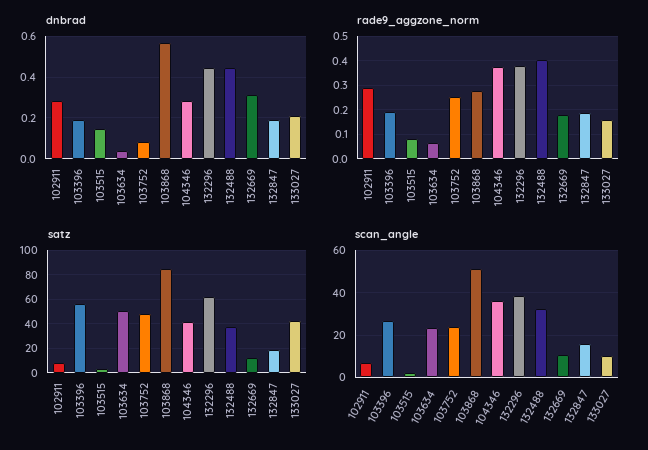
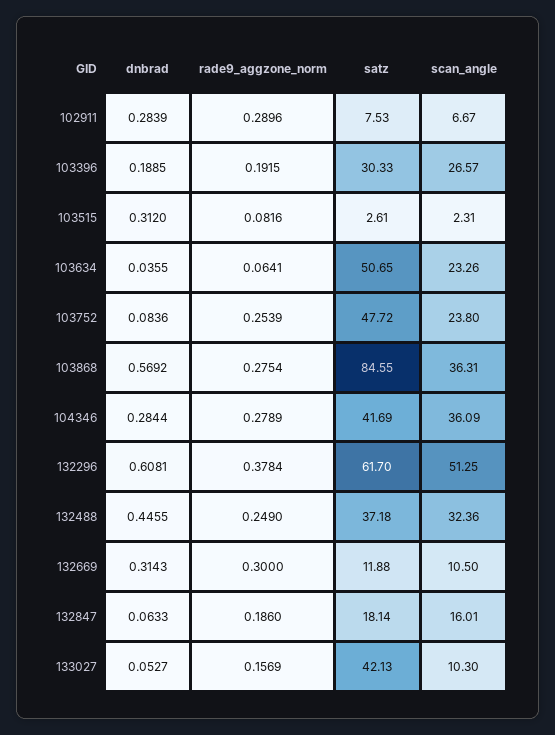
dnbrad, 103515: 0.15 -> 0.312
dnbrad, 132296: 0.45 -> 0.6081
dnbrad, 132847: 0.2 -> 0.0633
dnbrad, 133027: 0.2 -> 0.0527
rade9_aggzone_norm, 104346: 0.375 -> 0.2789
rade9_aggzone_norm, 132488: 0.4 -> 0.249
rade9_aggzone_norm, 132669: 0.175 -> 0.3
satz, 103396: 55 -> 30.33
scan_angle, 103868: 50 -> 36.31
scan_angle, 132296: 40 -> 51.25

